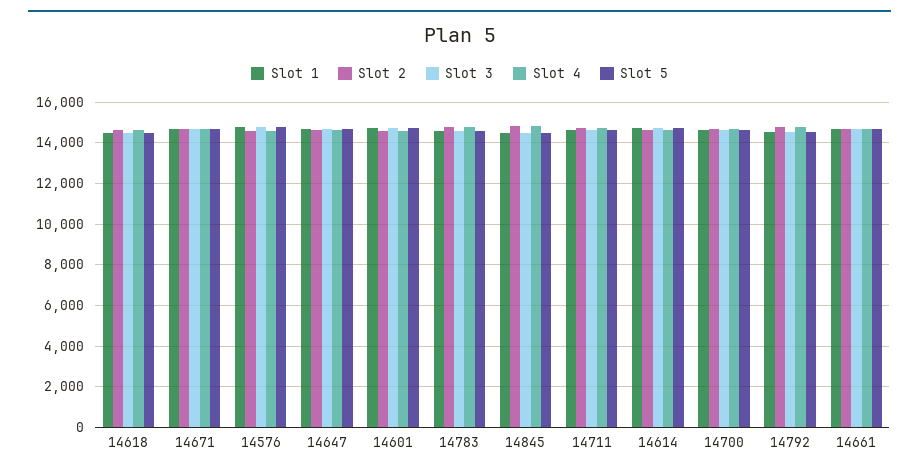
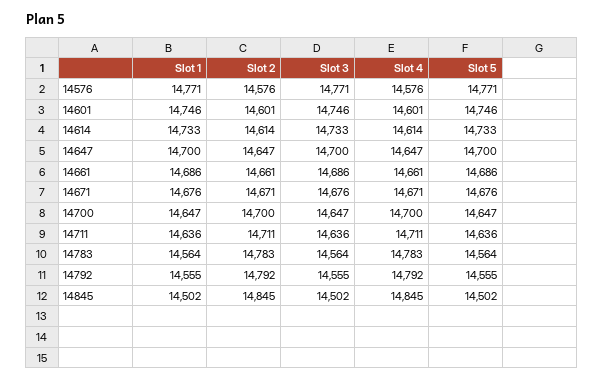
Slot 1, 14618: 14500 -> none
Slot 2, 14618: 14500 -> none
Slot 3, 14618: 14500 -> none
Slot 4, 14618: 14500 -> none
Slot 5, 14618: 14500 -> none

